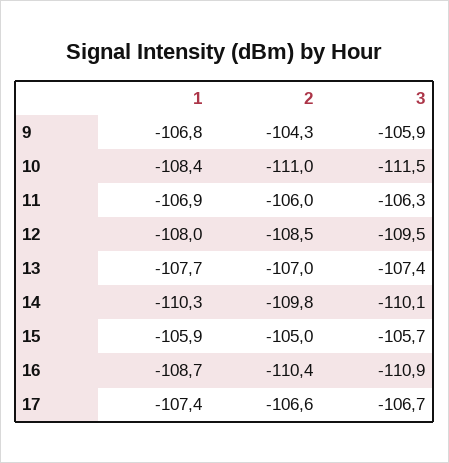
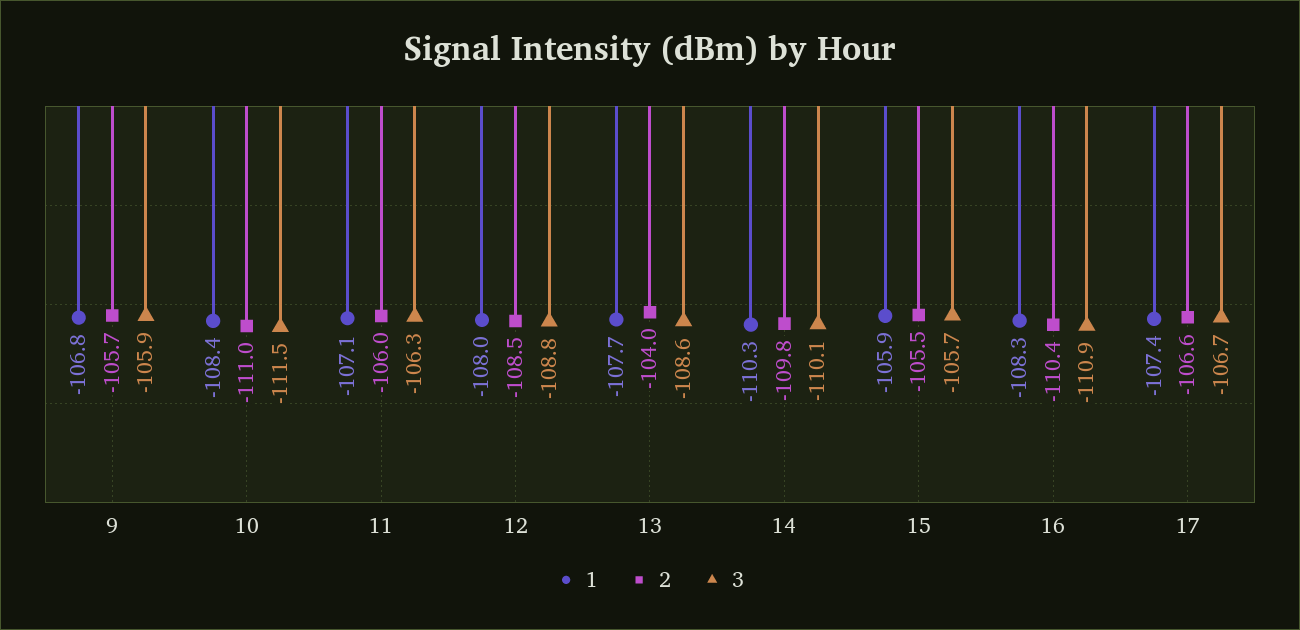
2, 9: -104.3 -> -105.7
1, 11: -106.9 -> -107.1
3, 12: -109.5 -> -108.8
2, 13: -107 -> -104
3, 13: -107.4 -> -108.6
2, 15: -105 -> -105.5
1, 16: -108.7 -> -108.3

